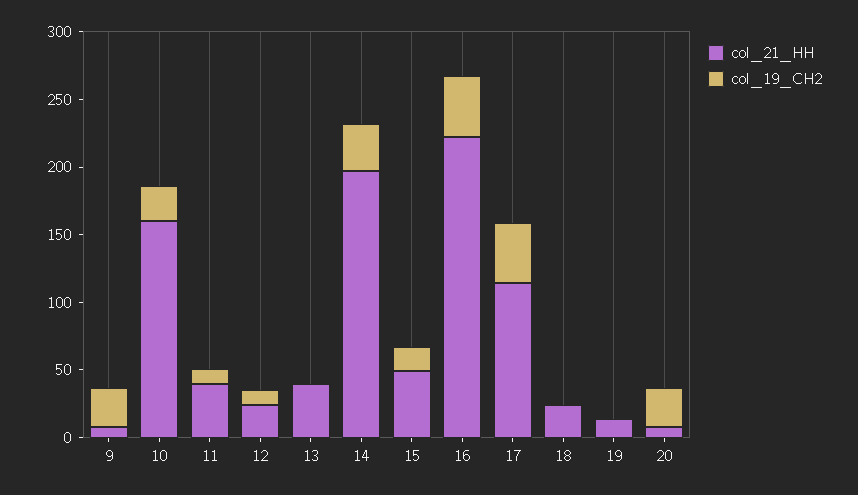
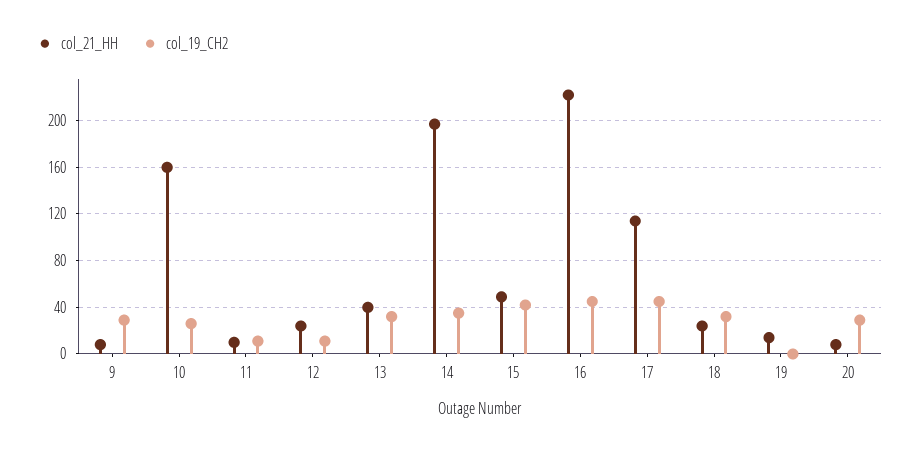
col_21_НН, 11: 40 -> 10
col_19_СН2, 13: 0 -> 30
col_19_СН2, 15: 20 -> 40
col_19_СН2, 18: 0 -> 30

